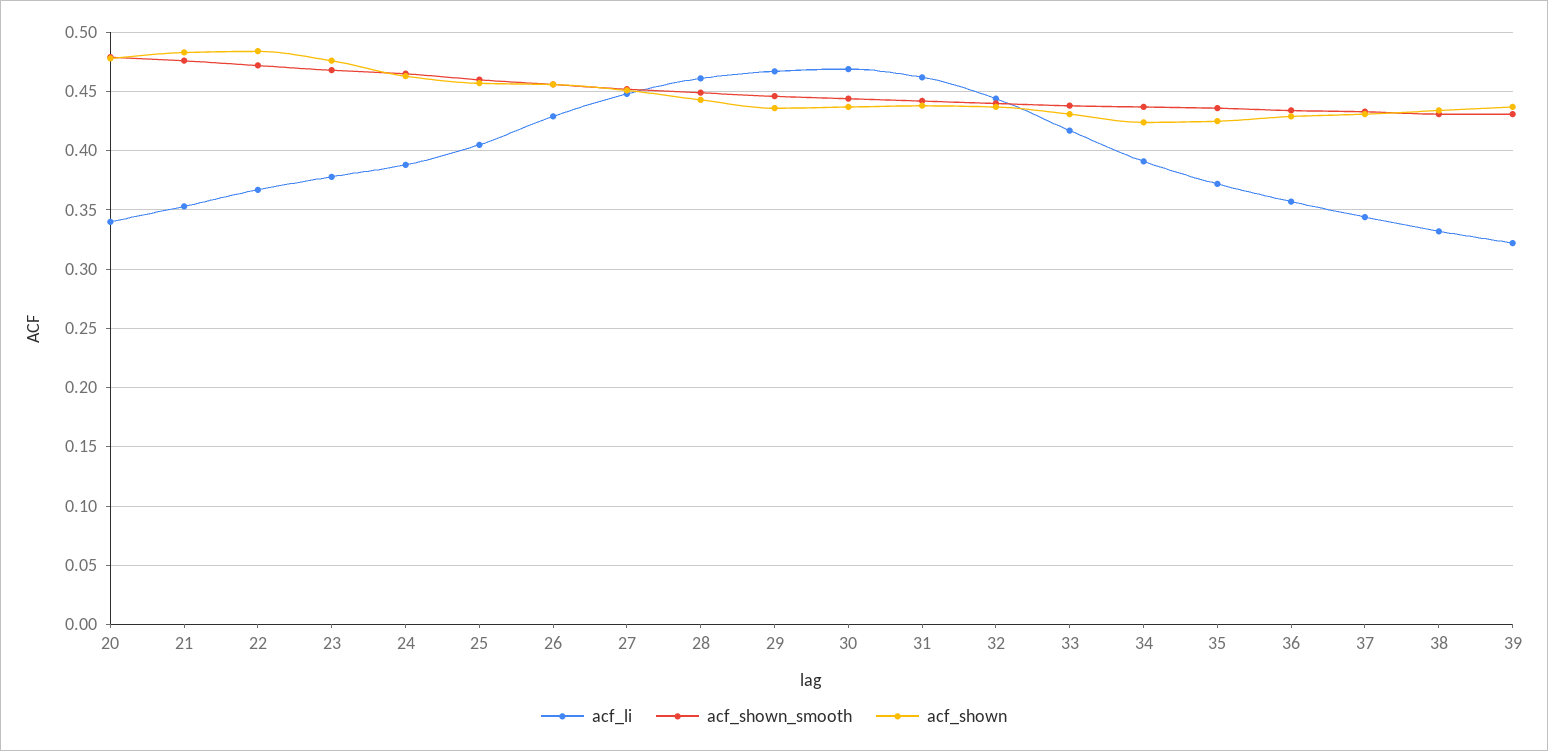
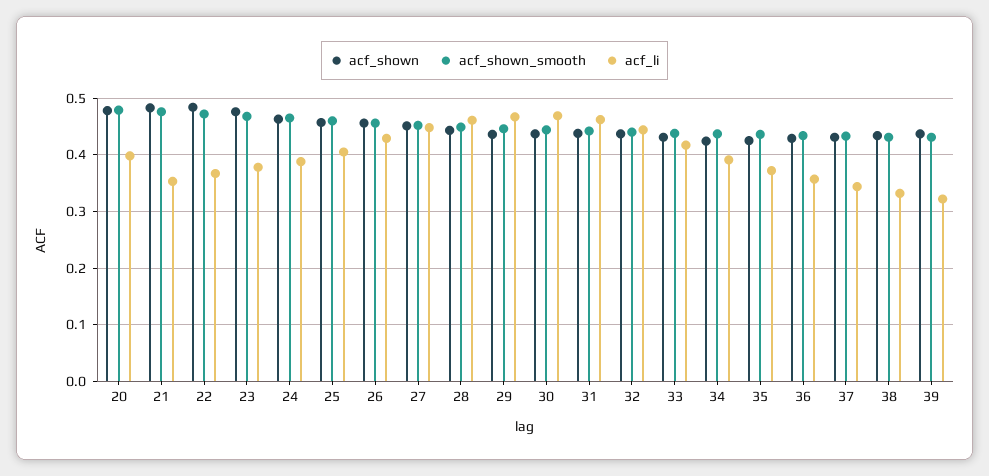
acf_li, 20: 0.34 -> 0.4

